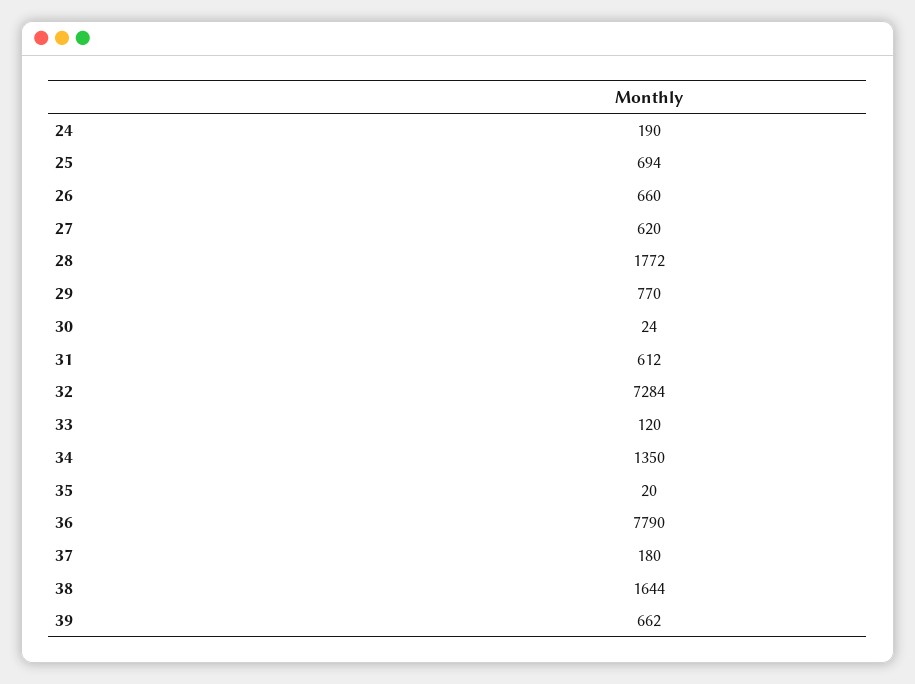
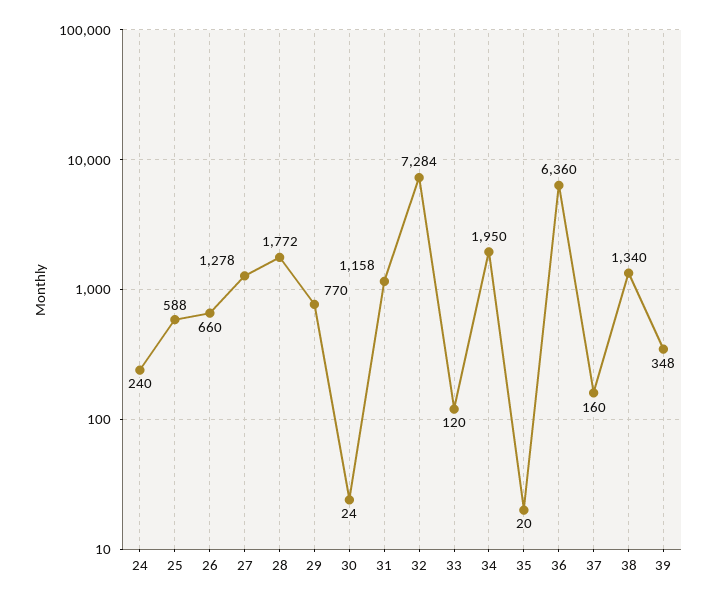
24: 190 -> 240
25: 694 -> 588
27: 620 -> 1278
31: 612 -> 1158
34: 1350 -> 1950
36: 7790 -> 6360
37: 180 -> 160
38: 1644 -> 1340
39: 662 -> 348

